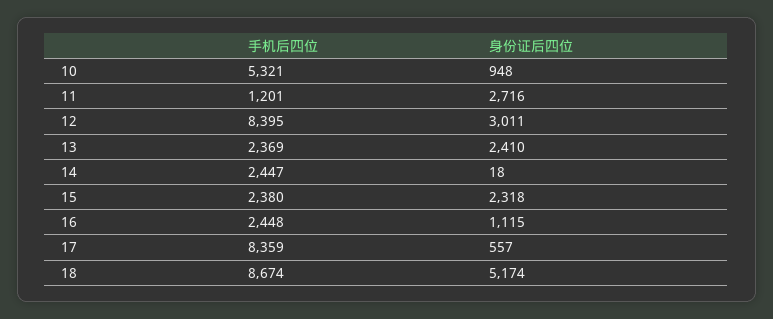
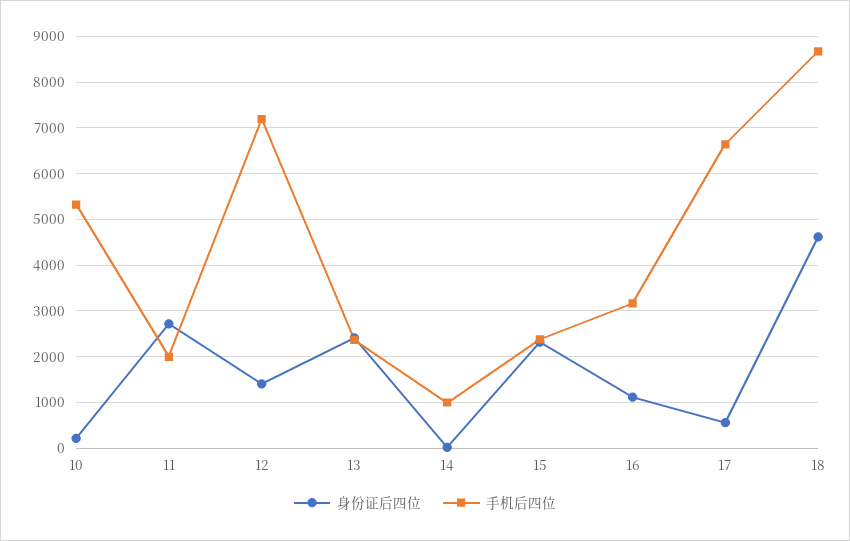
身份证后四位, 10: 948 -> 200
手机后四位, 11: 1201 -> 2000
手机后四位, 12: 8395 -> 7200
身份证后四位, 12: 3011 -> 1400
手机后四位, 14: 2447 -> 1000
手机后四位, 16: 2448 -> 3200
手机后四位, 17: 8359 -> 6600
身份证后四位, 18: 5174 -> 4600

